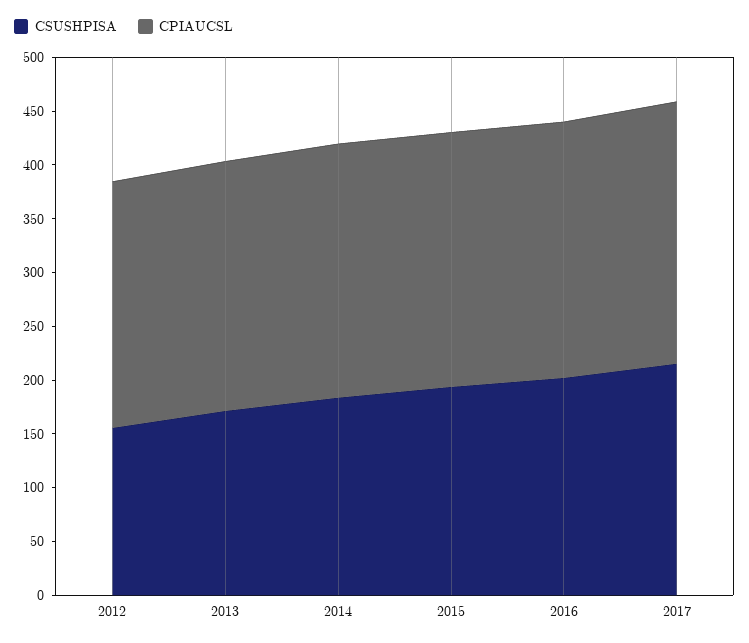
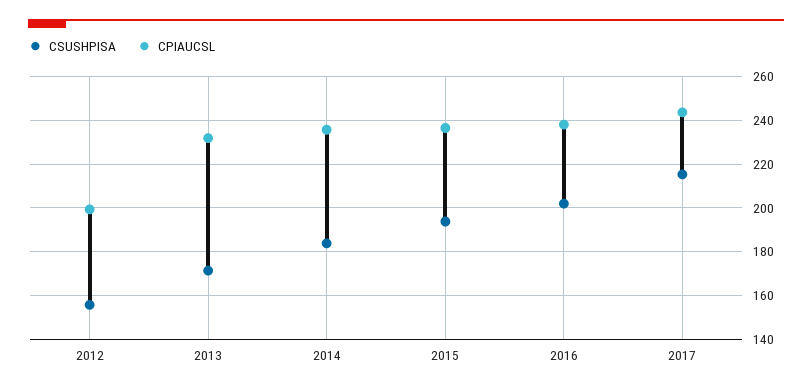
CPIAUCSL, 2012: 230 -> 200

